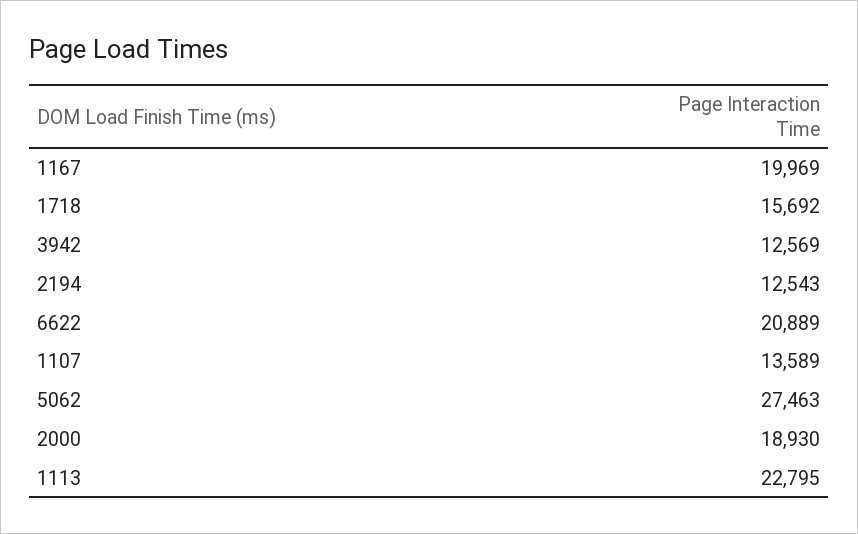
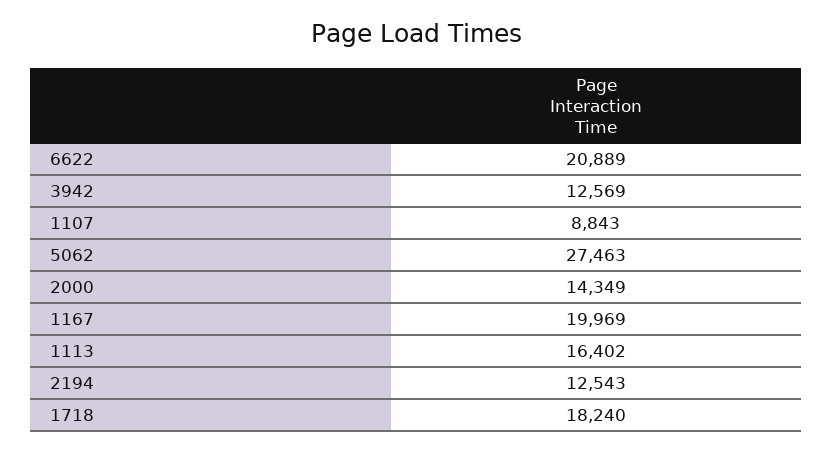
1718: 15692 -> 18240
1107: 13589 -> 8843
2000: 18930 -> 14349
1113: 22795 -> 16402

